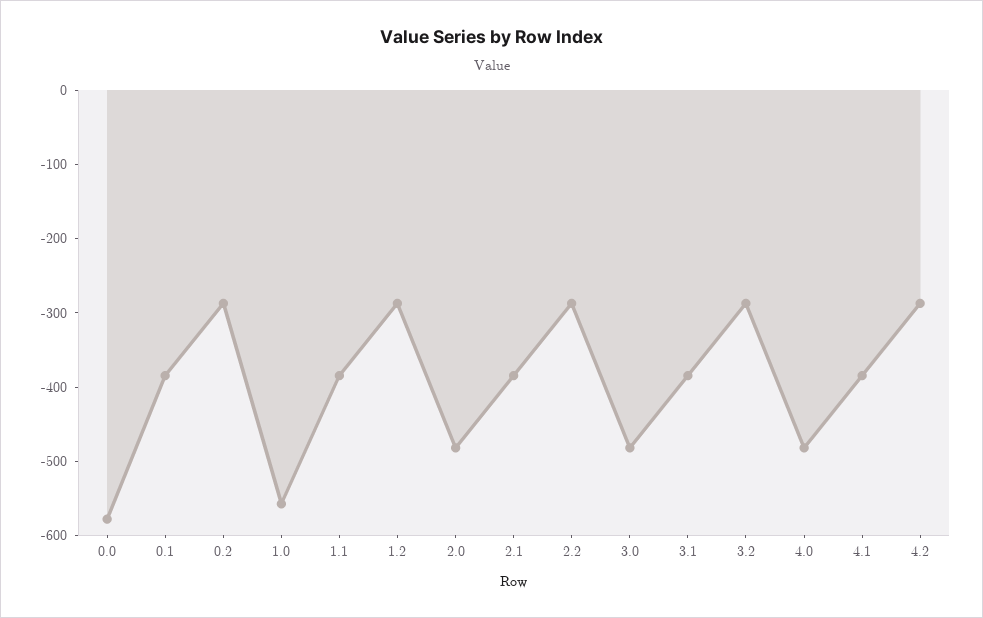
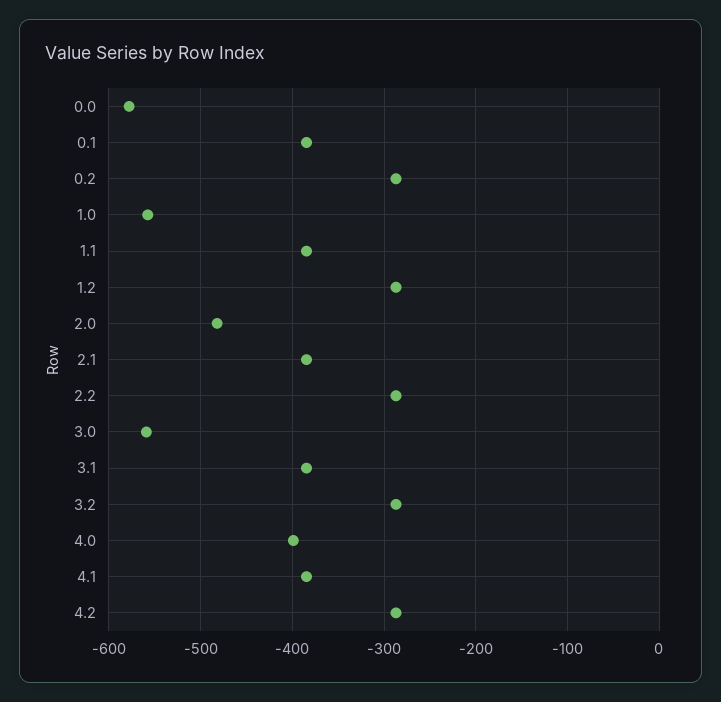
3.0: -480 -> -560
4.0: -480 -> -400

